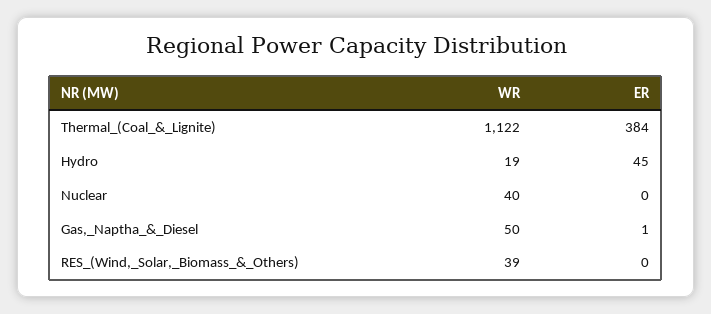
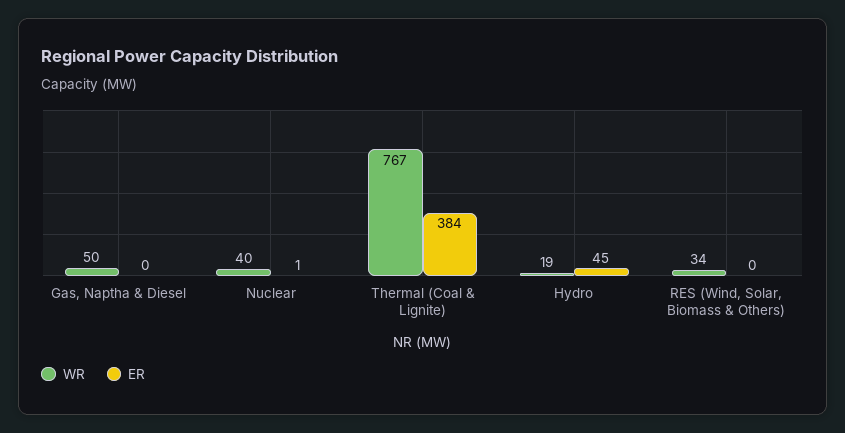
WR, Thermal_(Coal_&_Lignite): 1122 -> 767
ER, Nuclear: 0 -> 1
ER, Gas,_Naptha_&_Diesel: 1 -> 0
WR, RES_(Wind,_Solar,_Biomass_&_Others): 39 -> 34

